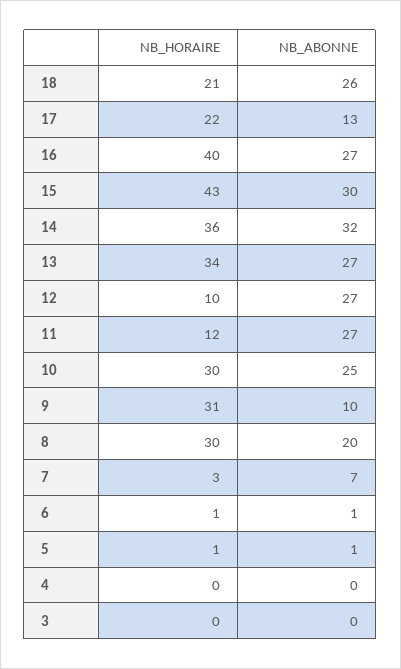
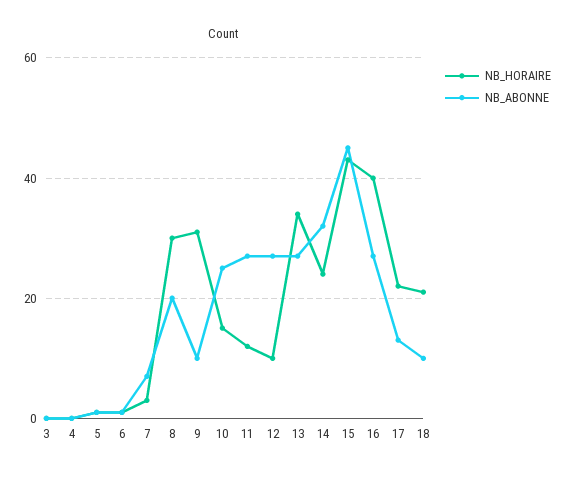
NB_ABONNE, 18: 26 -> 10
NB_ABONNE, 15: 30 -> 45
NB_HORAIRE, 14: 36 -> 25
NB_HORAIRE, 10: 30 -> 15

